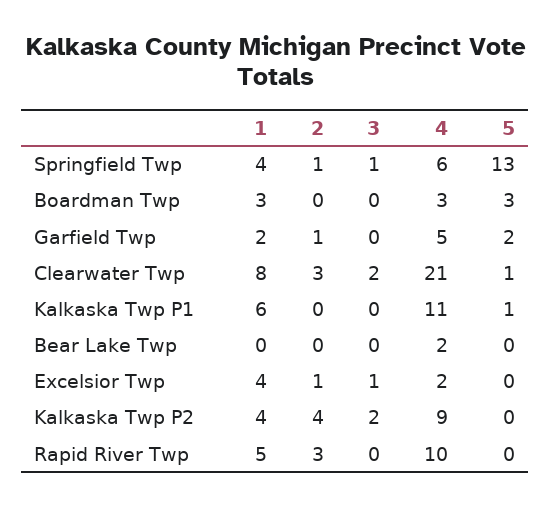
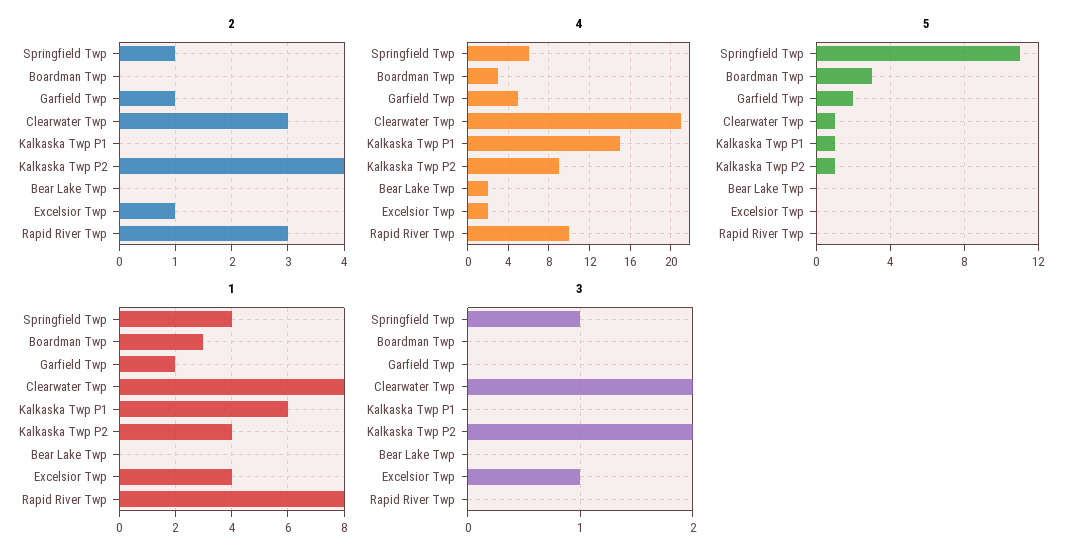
5, Springfield Twp: 13 -> 11
4, Kalkaska Twp P1: 11 -> 15
5, Kalkaska Twp P2: 0 -> 1
1, Rapid River Twp: 5 -> 8

